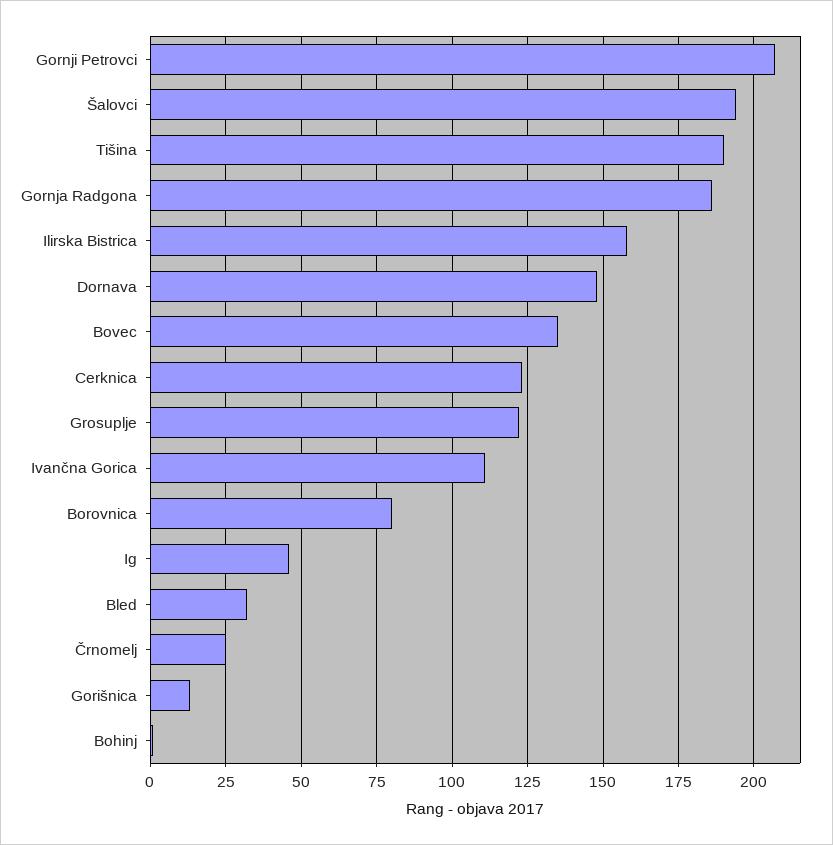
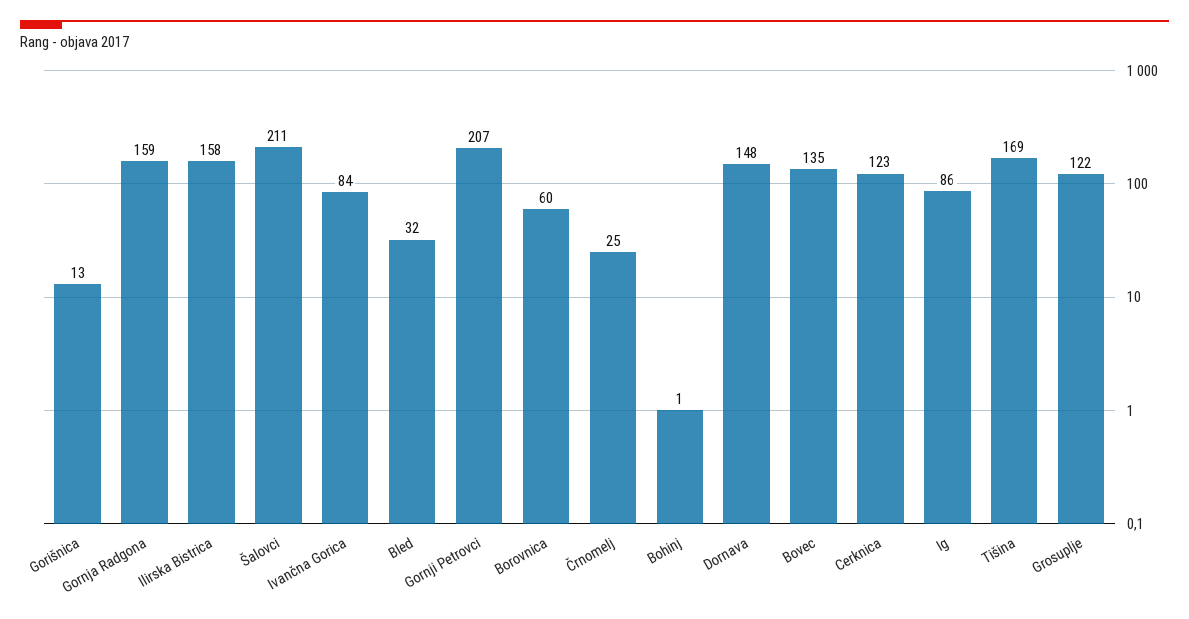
Šalovci: 195 -> 211
Tišina: 190 -> 169
Gornja Radgona: 185 -> 159
Ivančna Gorica: 110 -> 84
Borovnica: 80 -> 60
Ig: 45 -> 86

